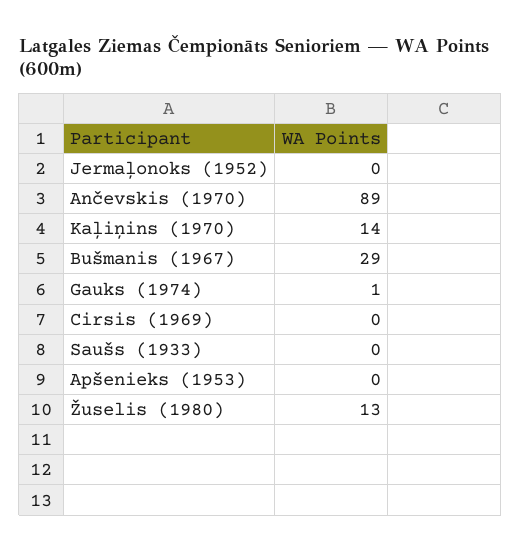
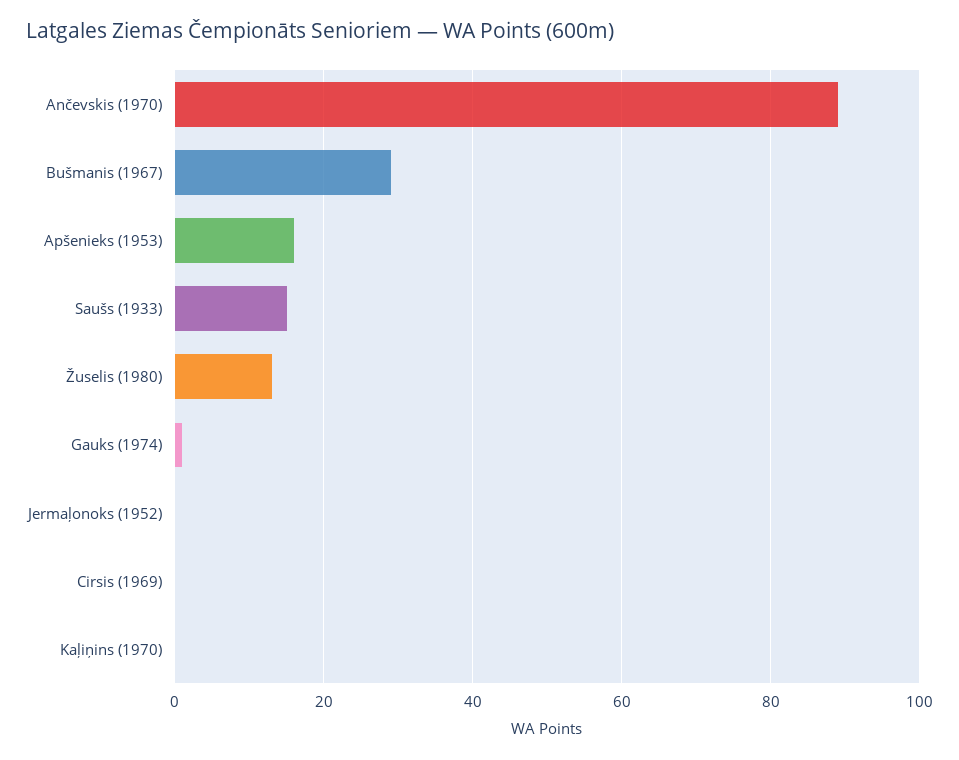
Kaļiņins (1970): 14 -> 0
Saušs (1933): 0 -> 15
Apšenieks (1953): 0 -> 15

